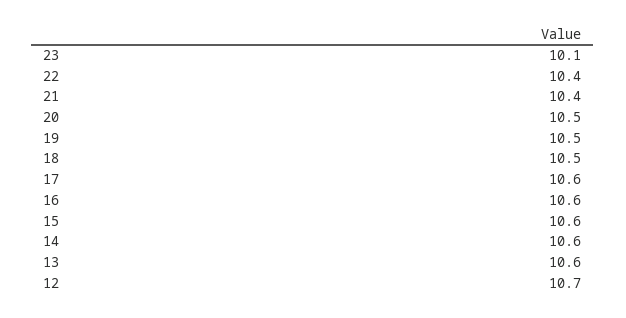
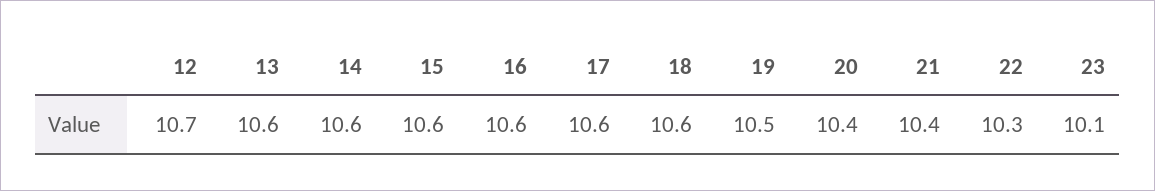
22: 10.4 -> 10.3
20: 10.5 -> 10.4
18: 10.5 -> 10.6

